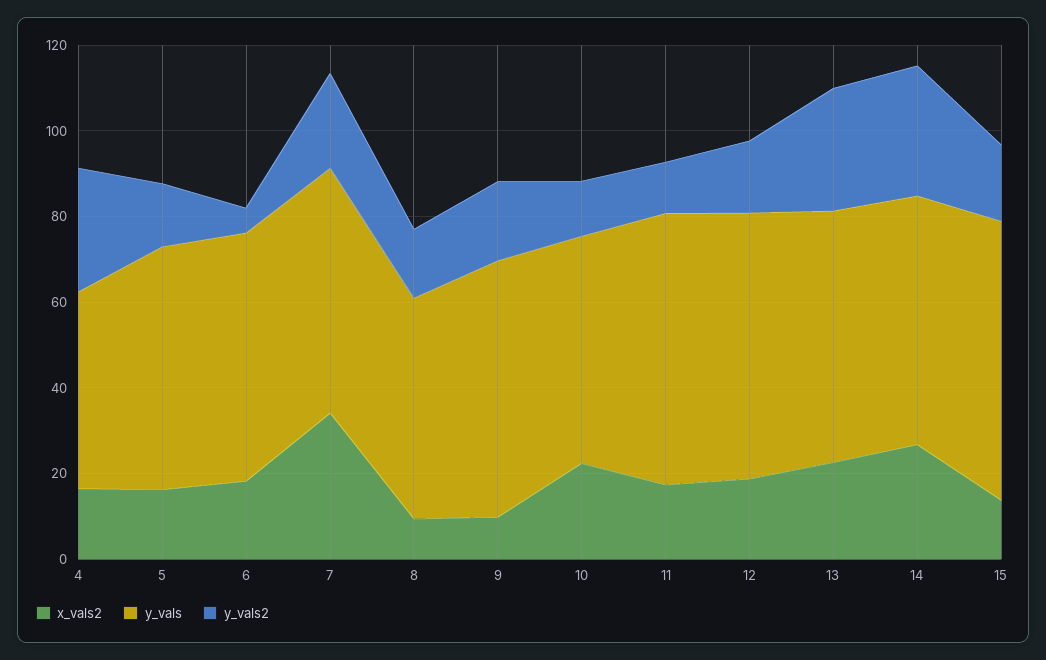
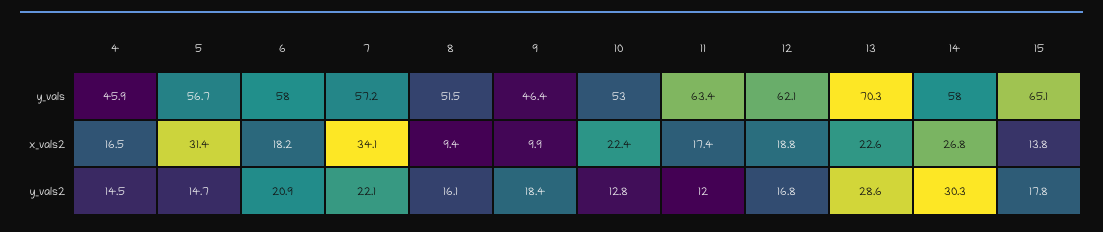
y_vals2, 4: 30 -> 14.5
x_vals2, 5: 15 -> 31.4
y_vals2, 6: 5 -> 20.9
y_vals, 9: 60 -> 46.4
y_vals, 13: 60 -> 70.3

